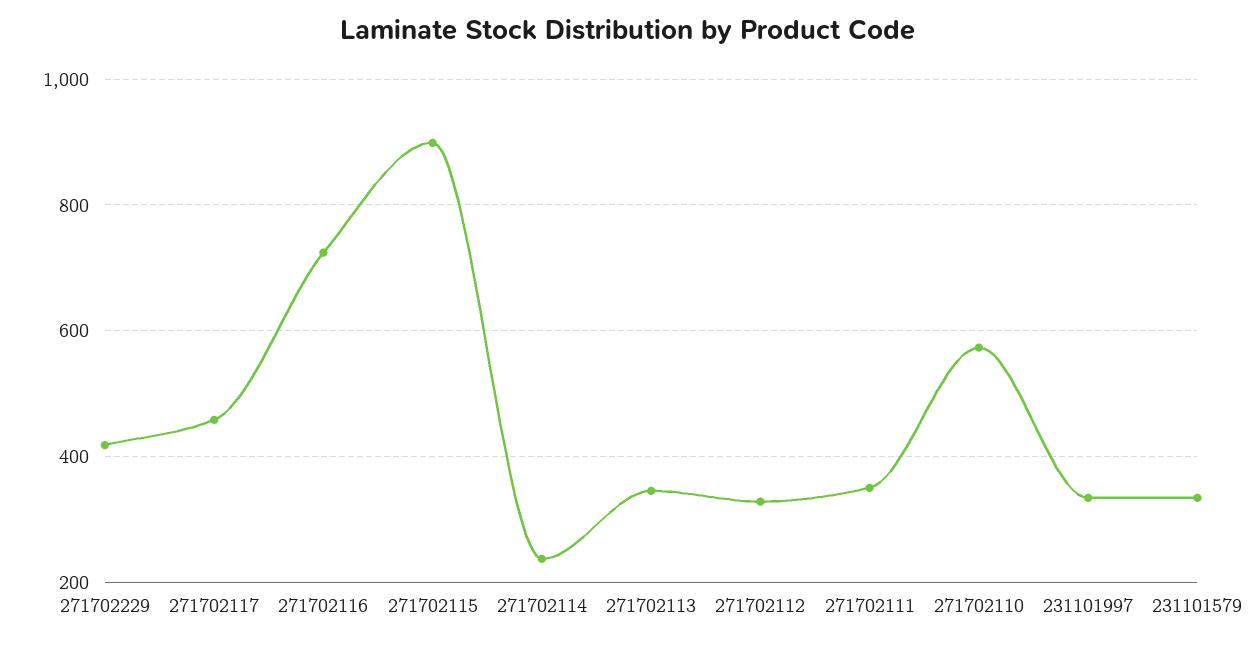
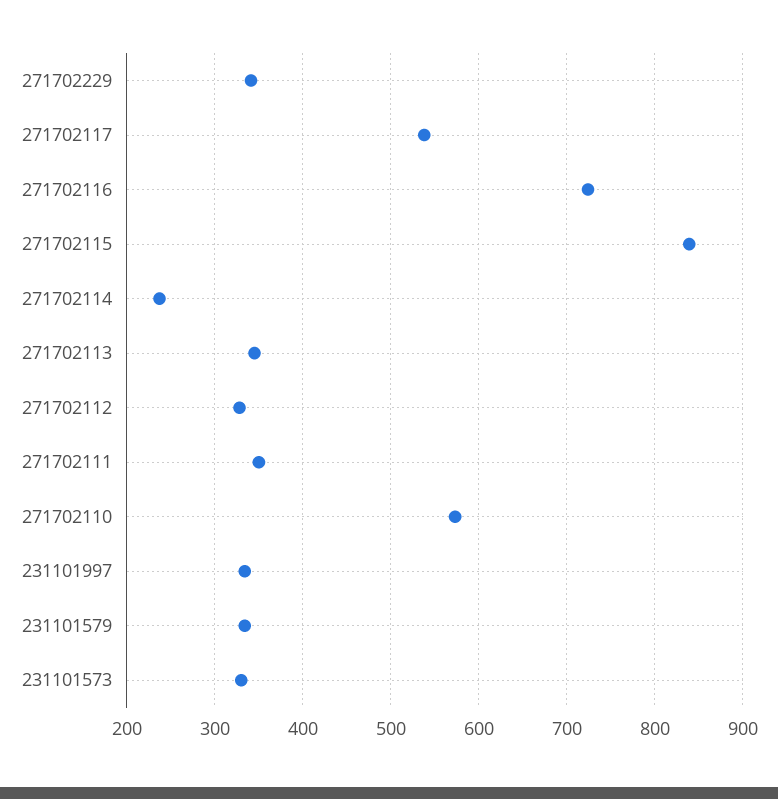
271702229: 420 -> 340
271702117: 460 -> 540
271702115: 900 -> 840
231101573: none -> 330

